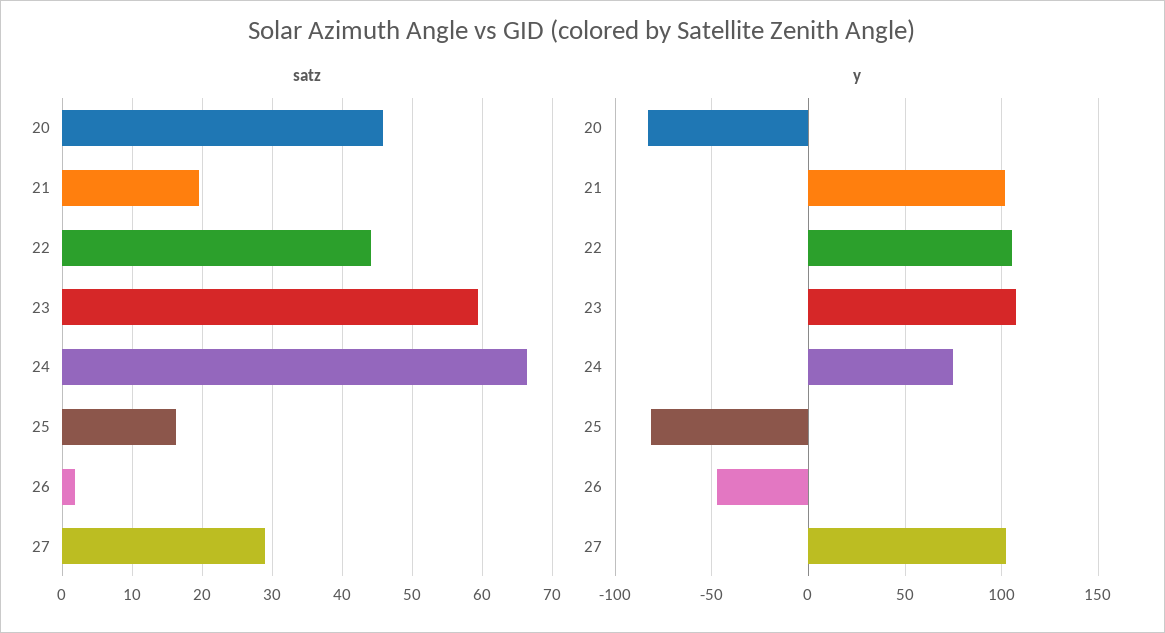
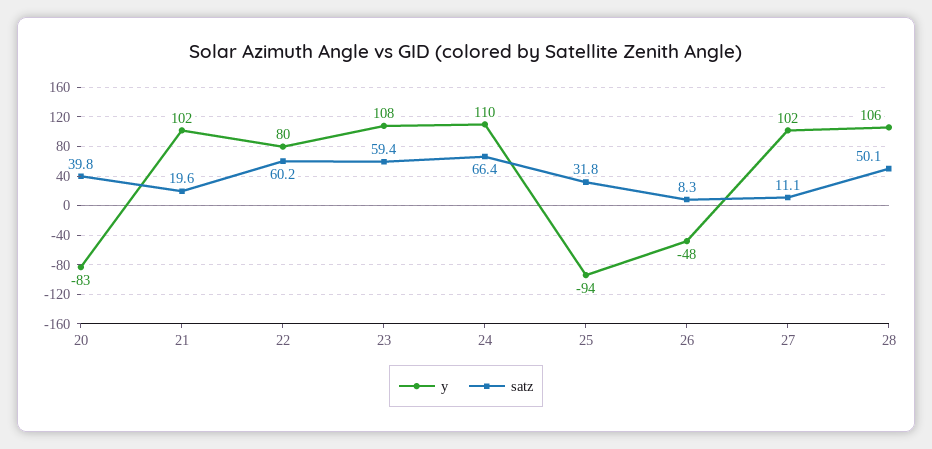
satz, 20: 46 -> 39.8
satz, 22: 44 -> 60.2
satz, 25: 16 -> 31.8
satz, 26: 2 -> 8.3
satz, 27: 29 -> 11.1
y, 22: 105 -> 80
y, 24: 75 -> 110
y, 25: -80 -> -94
y, 28: none -> 106
satz, 28: none -> 50.1

